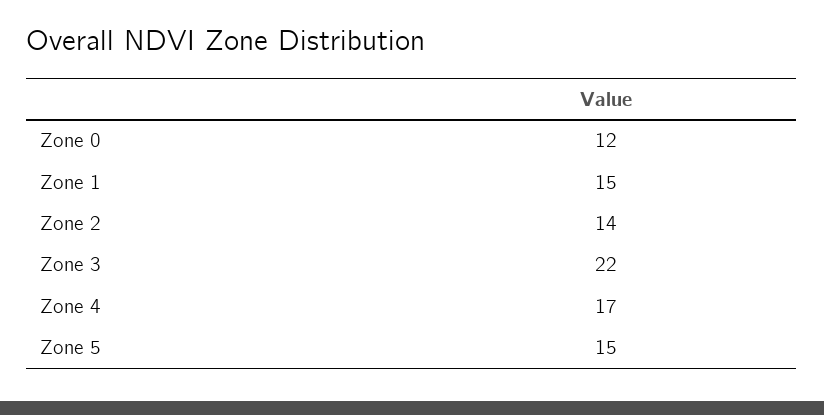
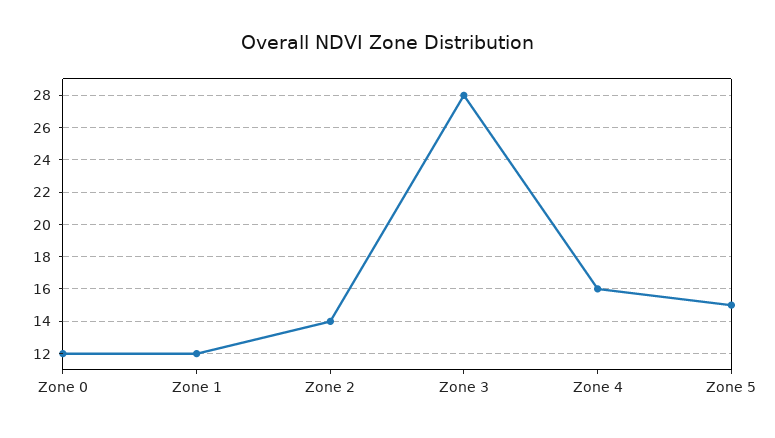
Zone 1: 15 -> 12
Zone 3: 22 -> 28
Zone 4: 17 -> 16

